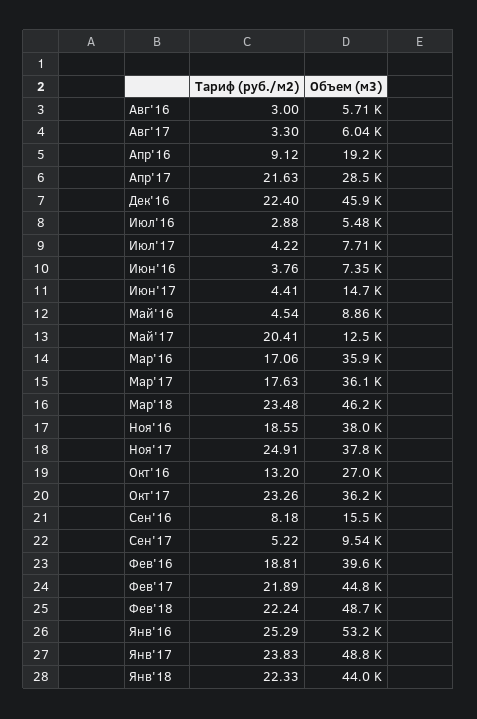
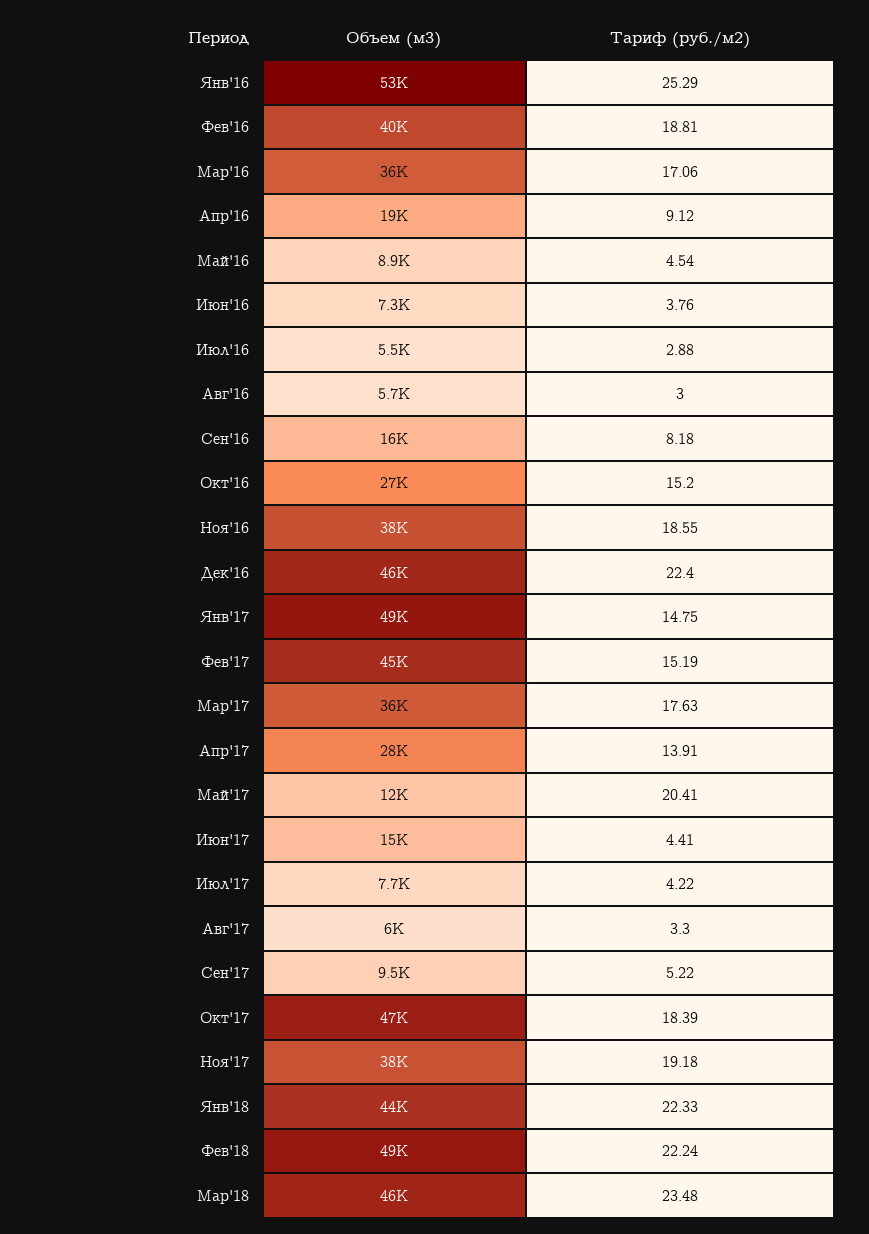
Тариф (руб./м2), Апр'17: 21.63 -> 13.91
Тариф (руб./м2), Ноя'17: 24.91 -> 19.18
Тариф (руб./м2), Окт'16: 13.2 -> 15.2
Тариф (руб./м2), Окт'17: 23.26 -> 18.39
Объем (м3), Окт'17: 36200 -> 47000
Тариф (руб./м2), Фев'17: 21.89 -> 15.19
Тариф (руб./м2), Янв'17: 23.83 -> 14.75

